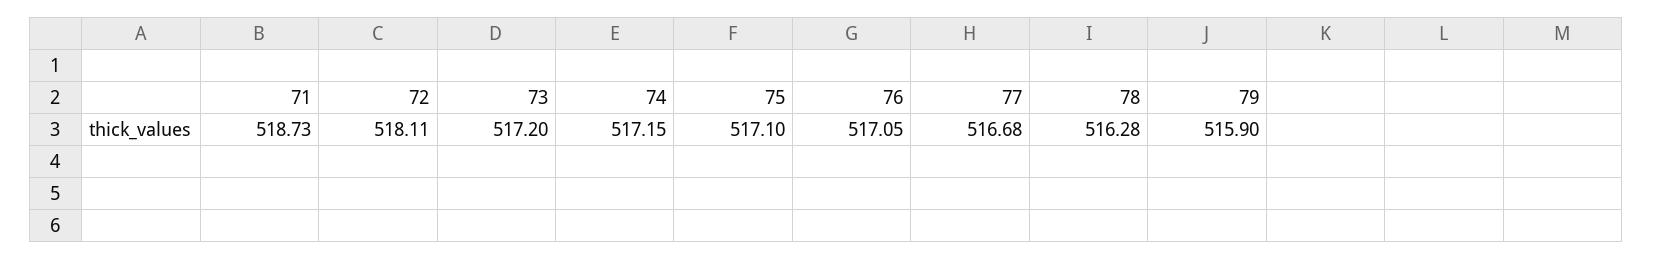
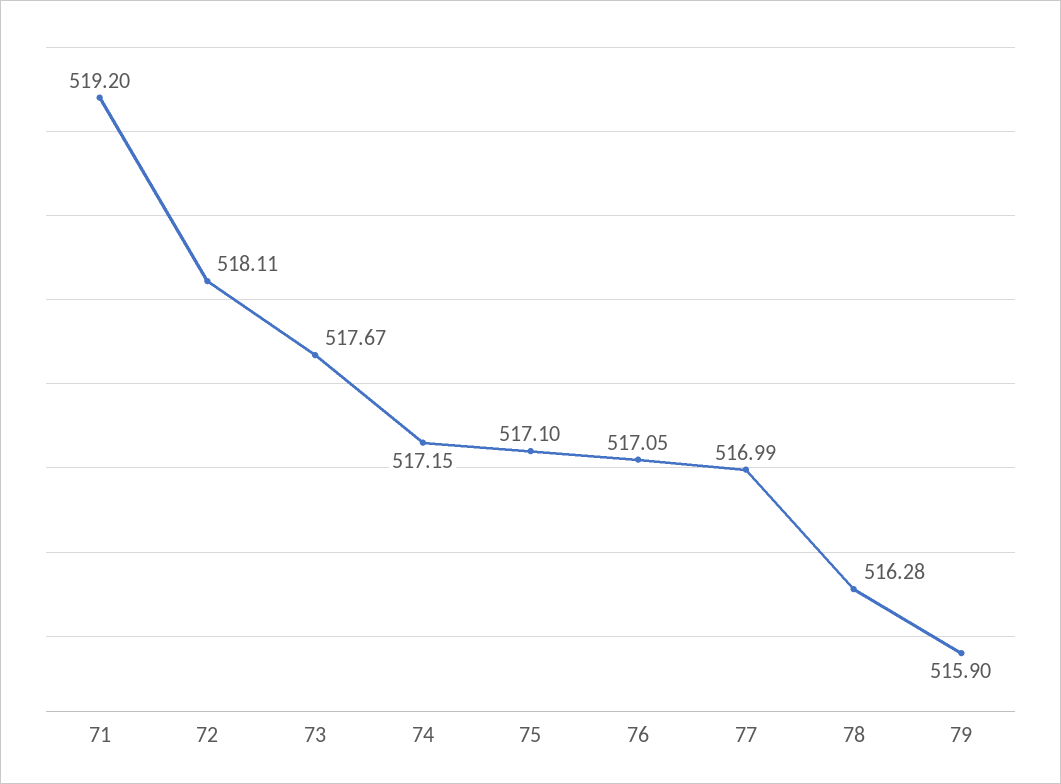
71: 518.73 -> 519.2
73: 517.2 -> 517.67
77: 516.68 -> 516.99

